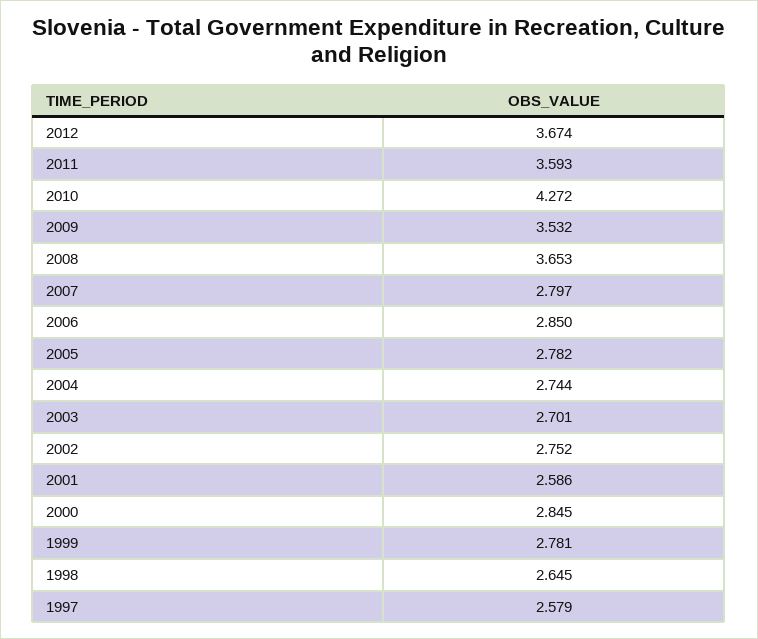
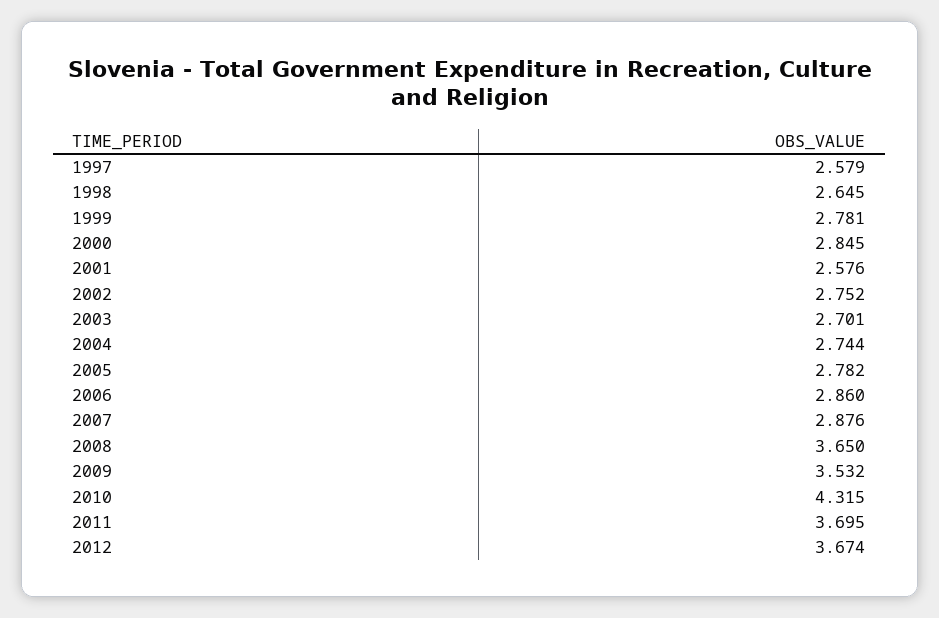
2011: 3.593 -> 3.695
2010: 4.272 -> 4.315
2008: 3.653 -> 3.65
2007: 2.797 -> 2.876
2006: 2.85 -> 2.86
2001: 2.586 -> 2.576

